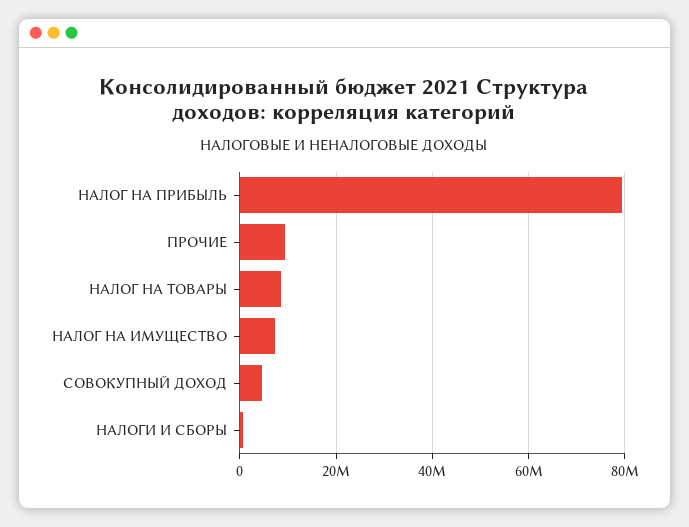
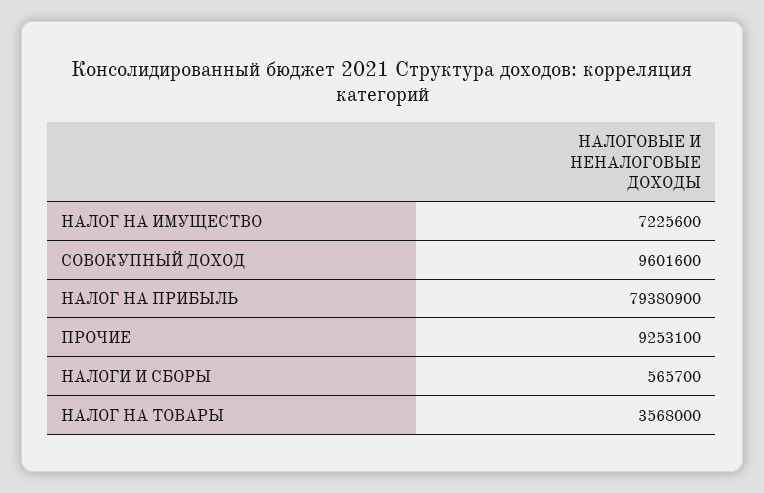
НАЛОГ НА ТОВАРЫ: 8000000 -> 3568000
СОВОКУПНЫЙ ДОХОД: 4000000 -> 9601600

